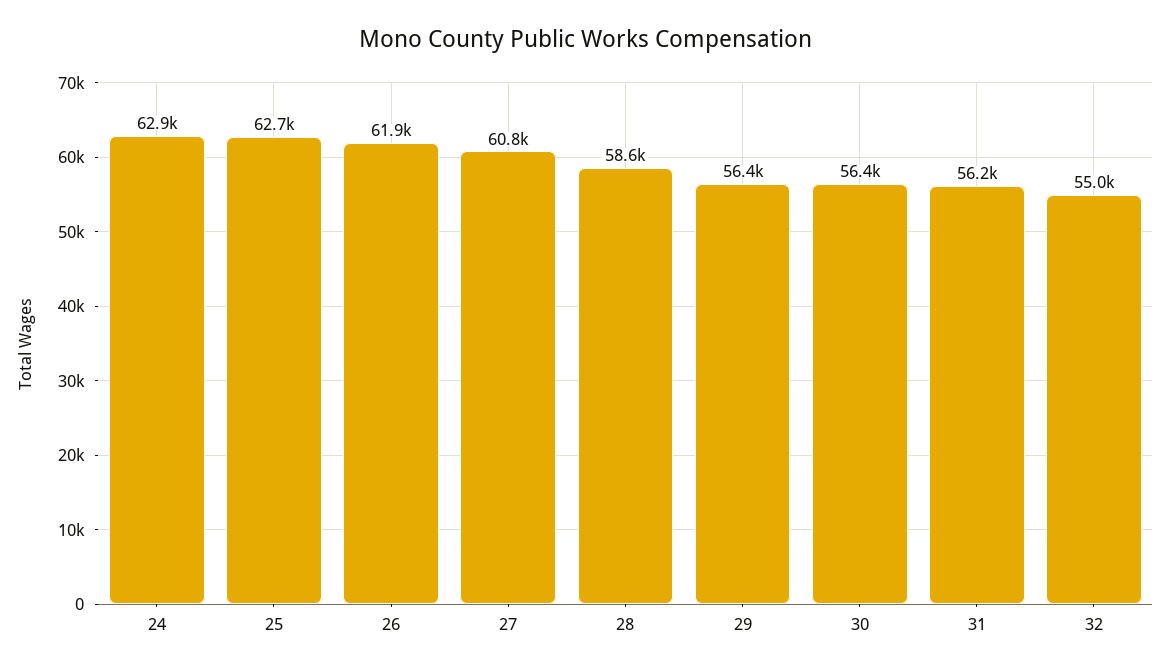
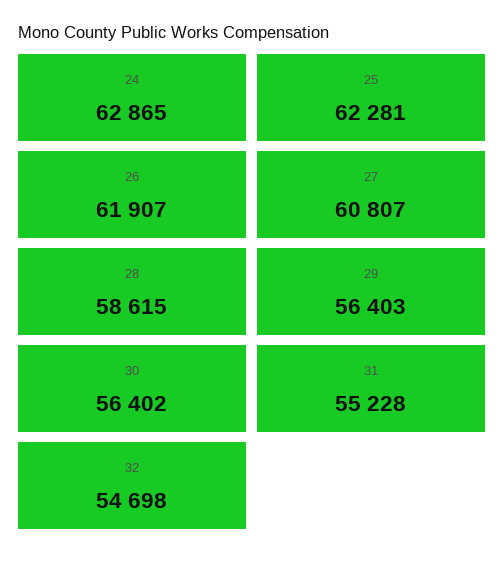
25: 62700 -> 62281
31: 56200 -> 55228
32: 55000 -> 54698

